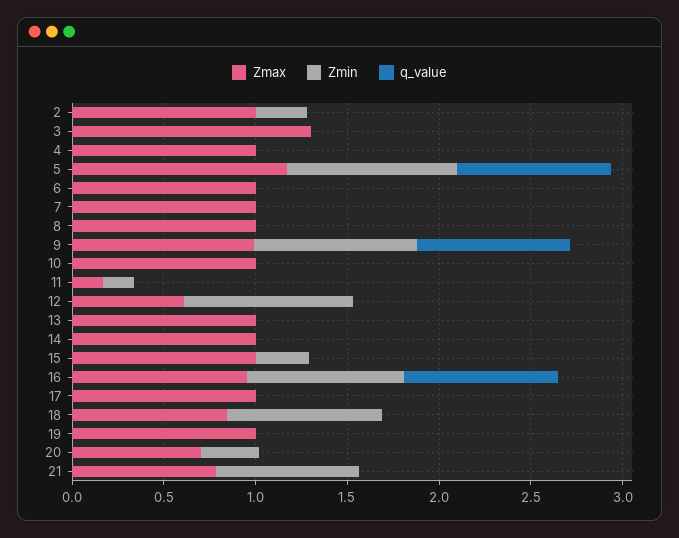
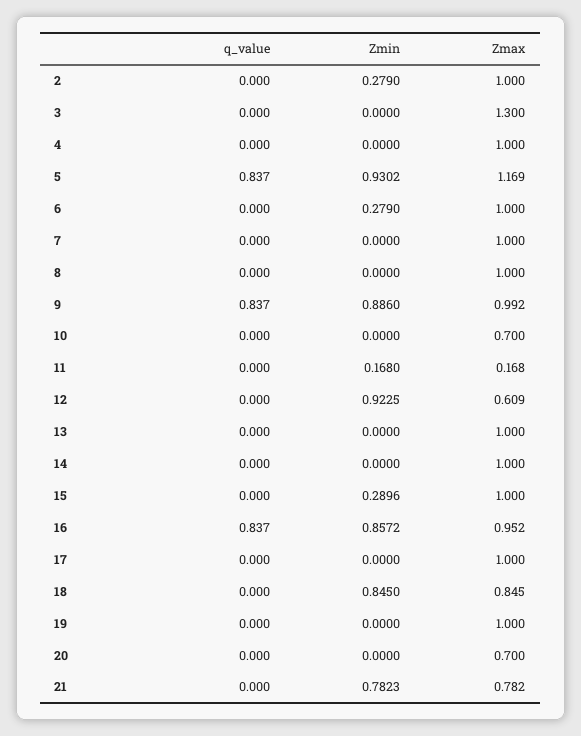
Zmin, 6: 0 -> 0.279
Zmax, 10: 1 -> 0.7
Zmin, 20: 0.3 -> 0

